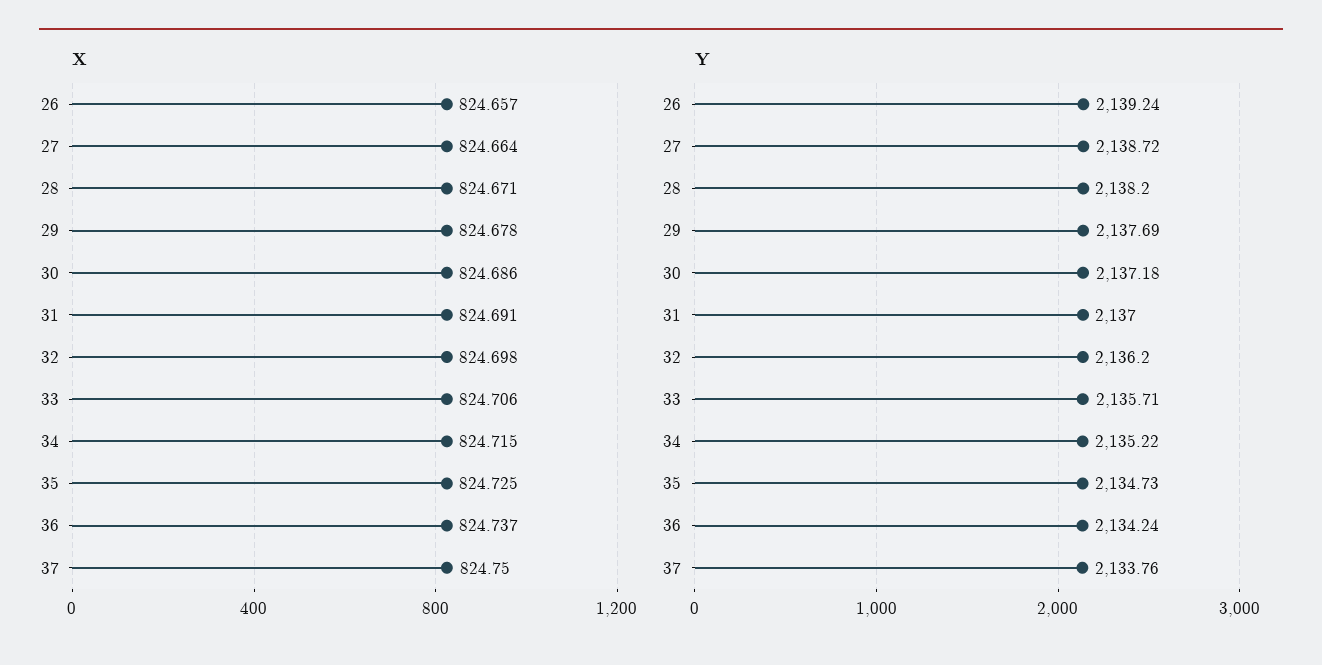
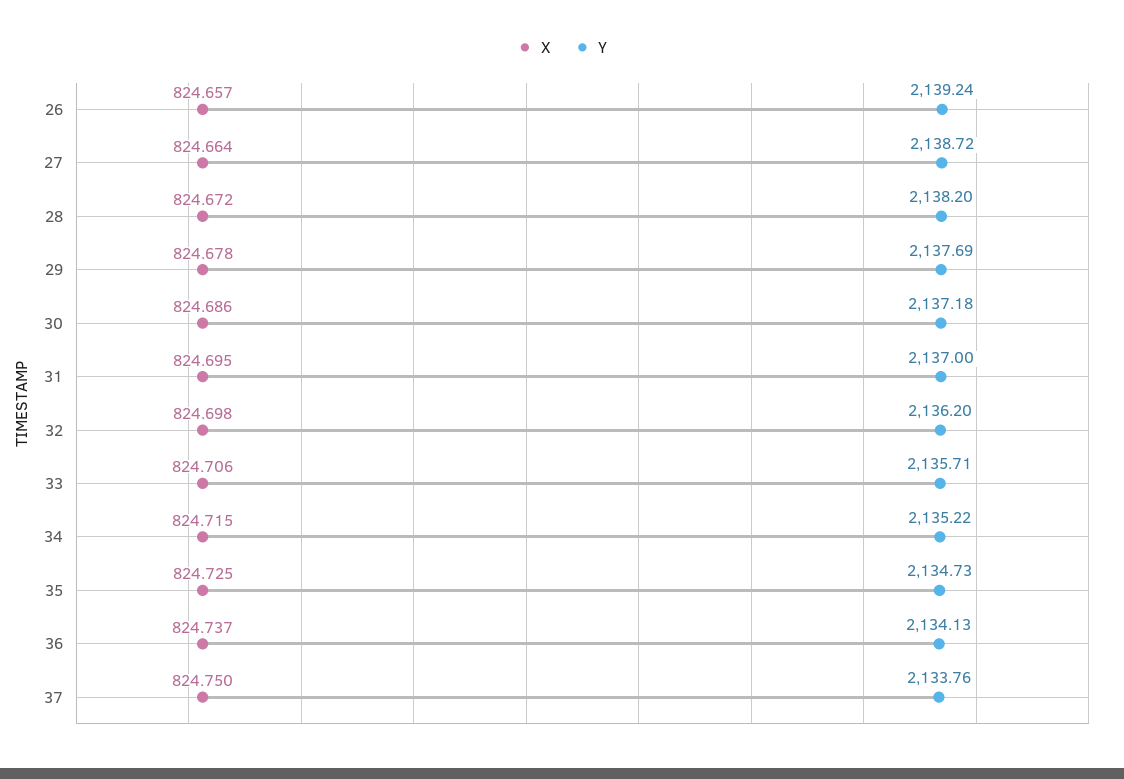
X, 28: 824.671 -> 824.672
X, 31: 824.691 -> 824.695
Y, 36: 2134.24 -> 2134.13

